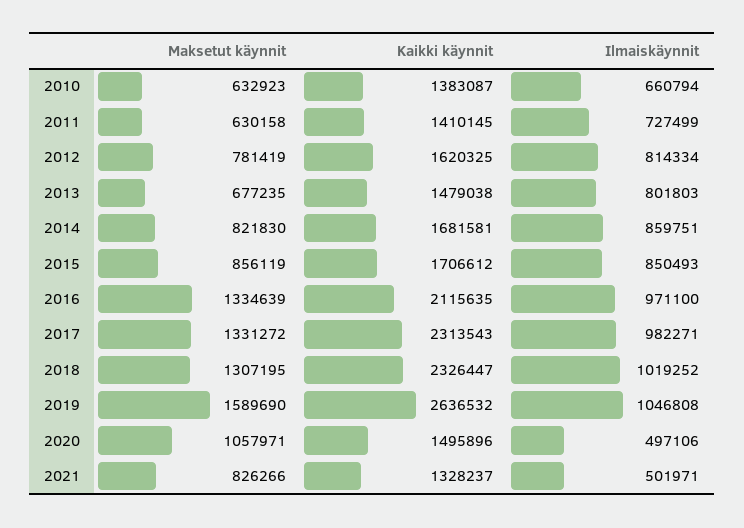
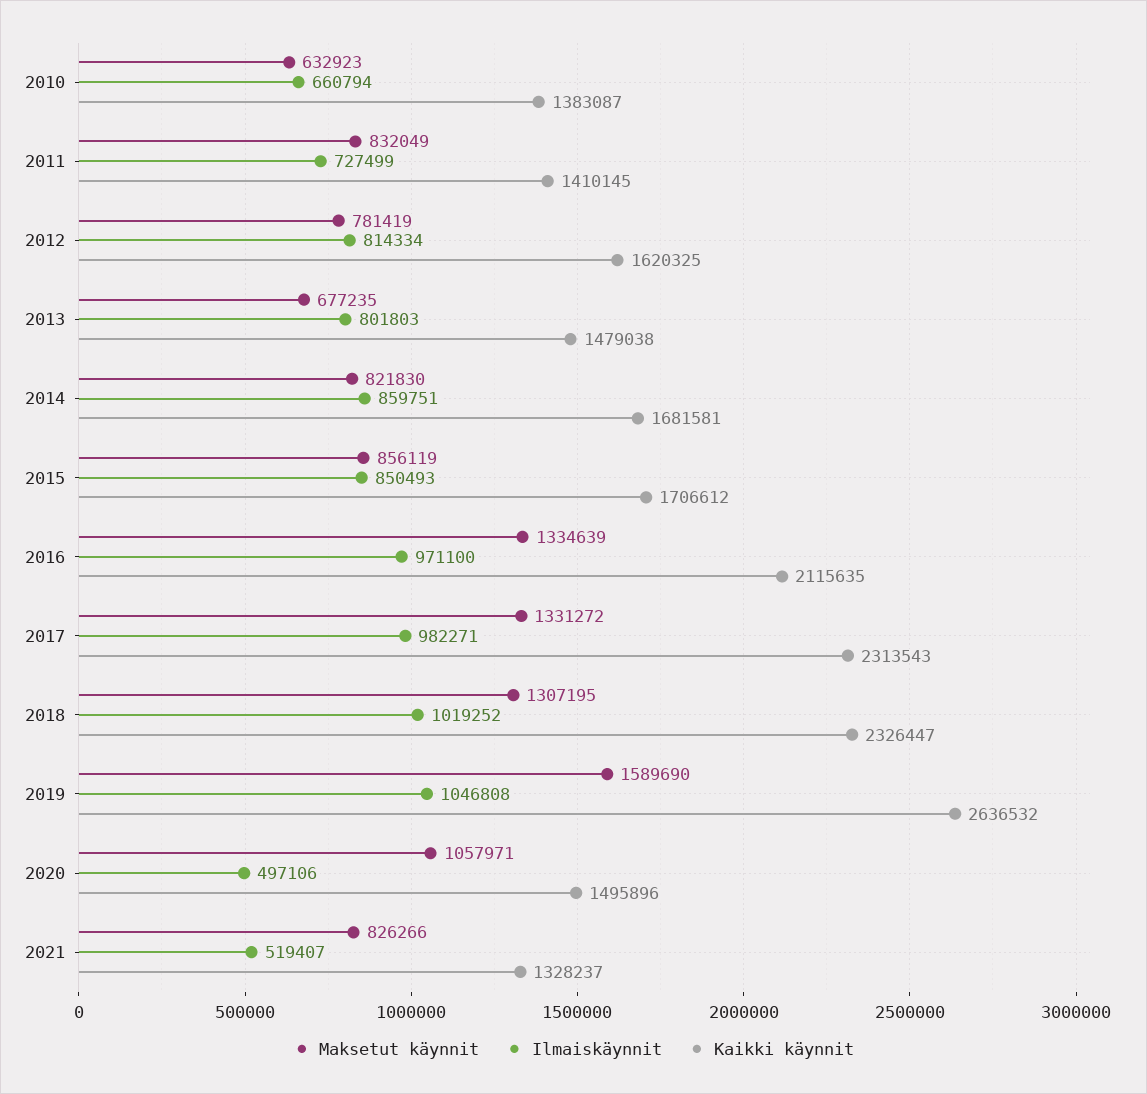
Maksetut käynnit, 2011: 630158 -> 832049
Ilmaiskäynnit, 2021: 501971 -> 519407

